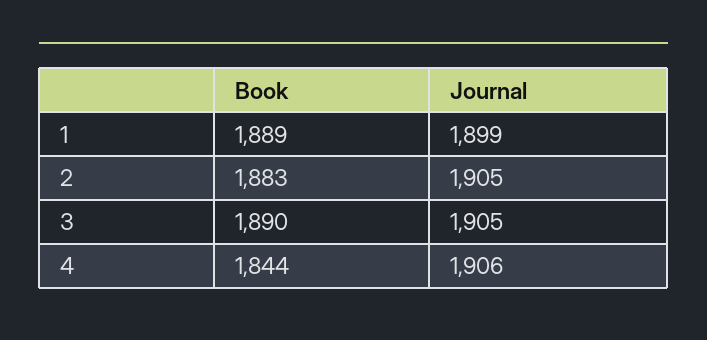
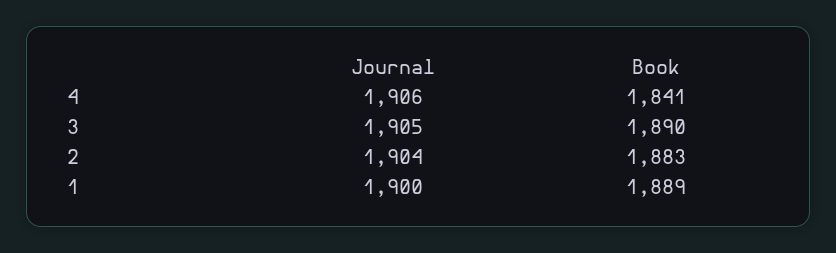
Journal, 1: 1899 -> 1900
Journal, 2: 1905 -> 1904
Book, 4: 1844 -> 1841

